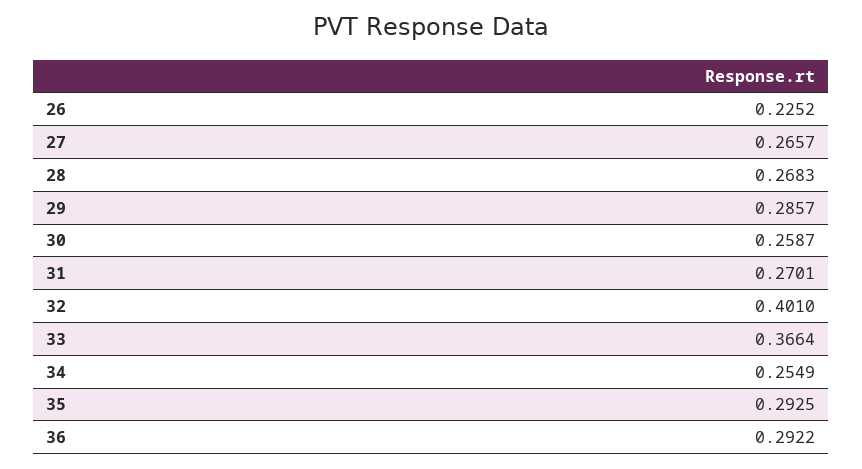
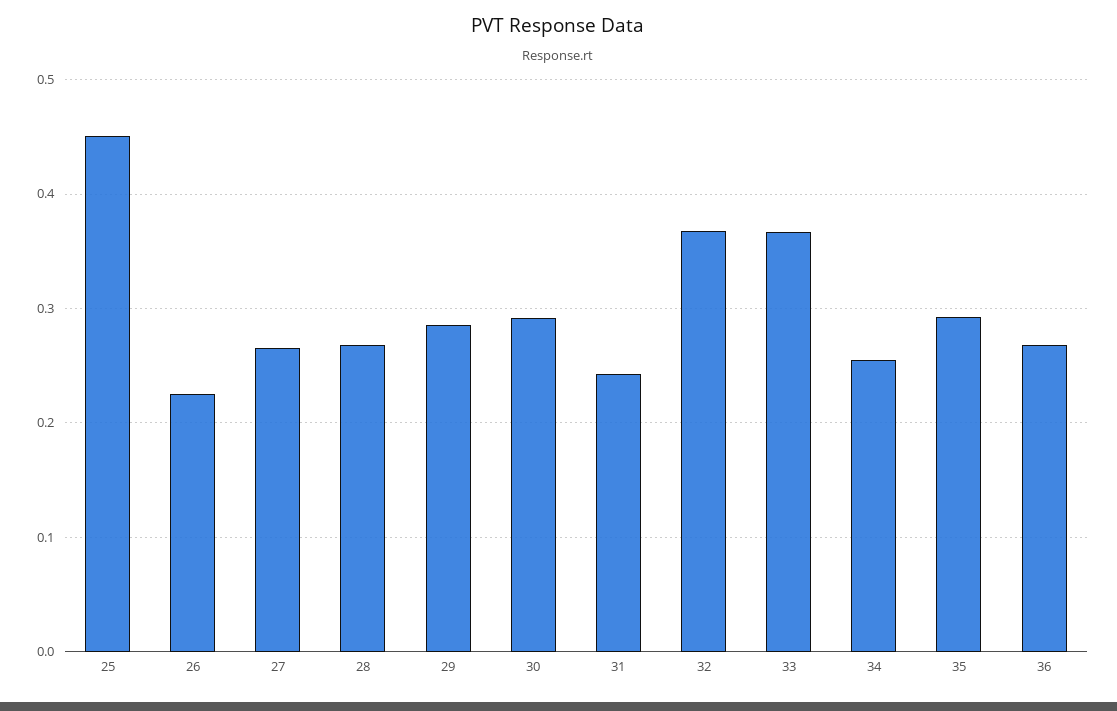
30: 0.2587 -> 0.29
31: 0.2701 -> 0.24
32: 0.401 -> 0.37
36: 0.2922 -> 0.27
25: none -> 0.45

